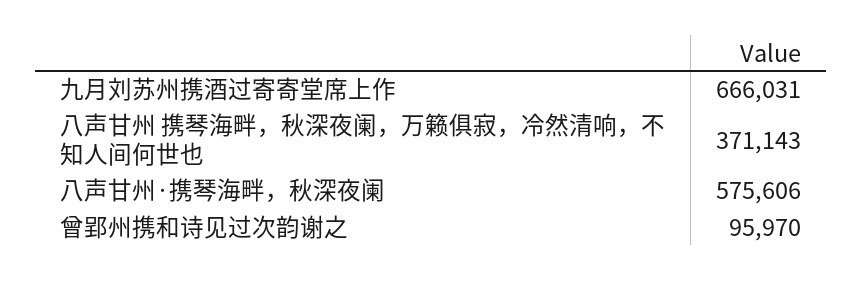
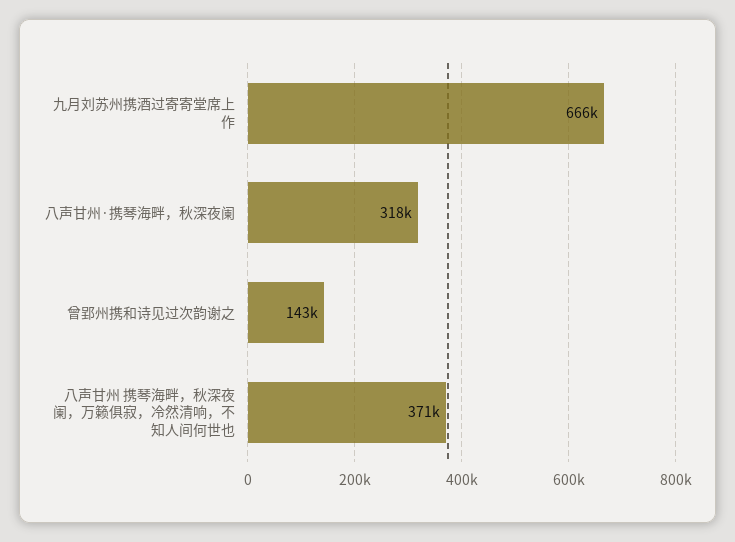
八声甘州·携琴海畔，秋深夜阑: 575606 -> 318000
曾郢州携和诗见过次韵谢之: 95970 -> 143000

